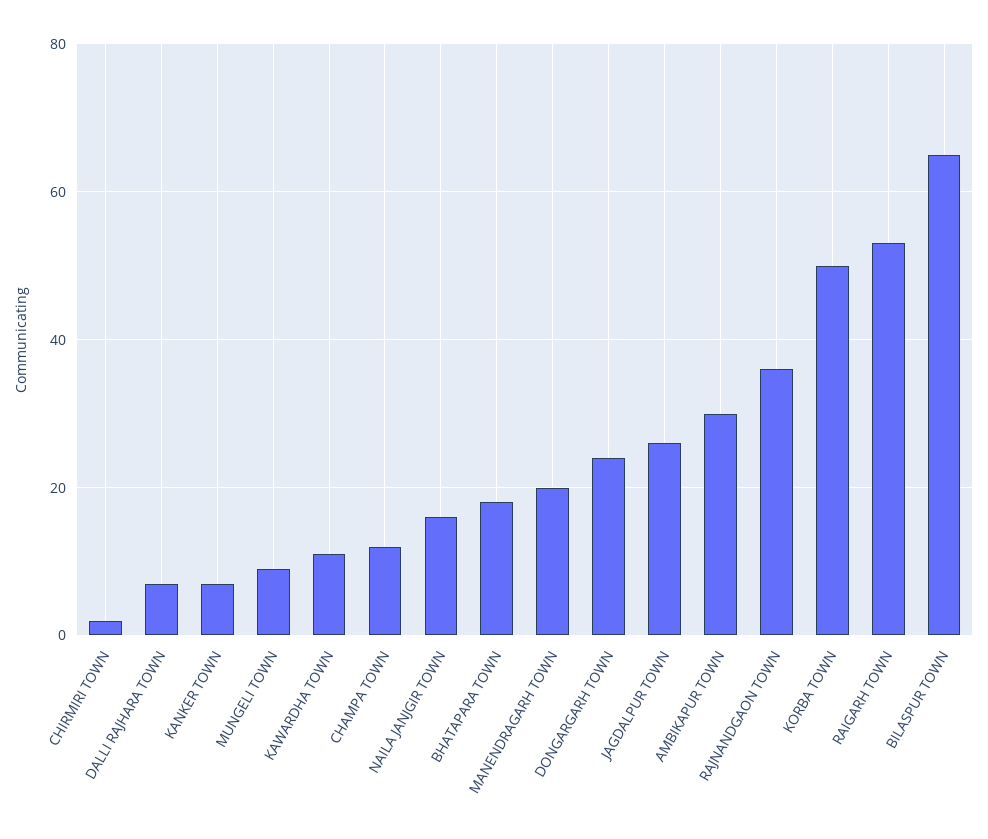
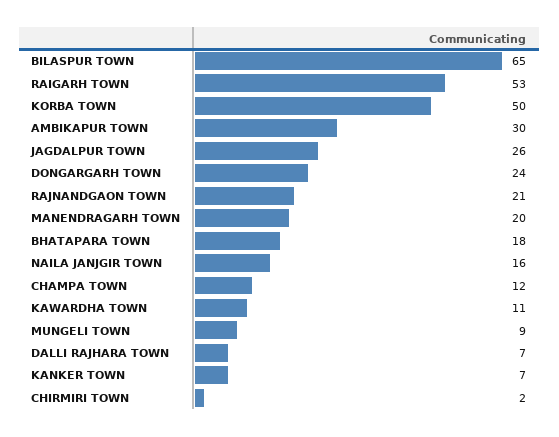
RAJNANDGAON TOWN: 35 -> 21

